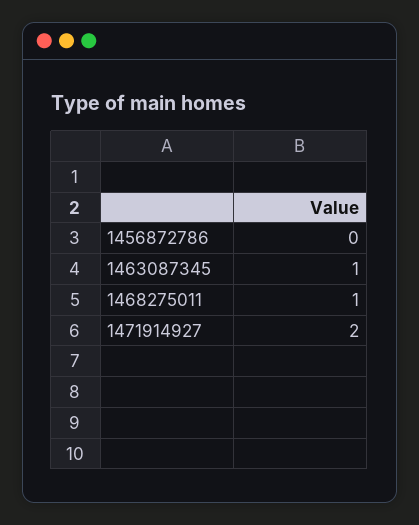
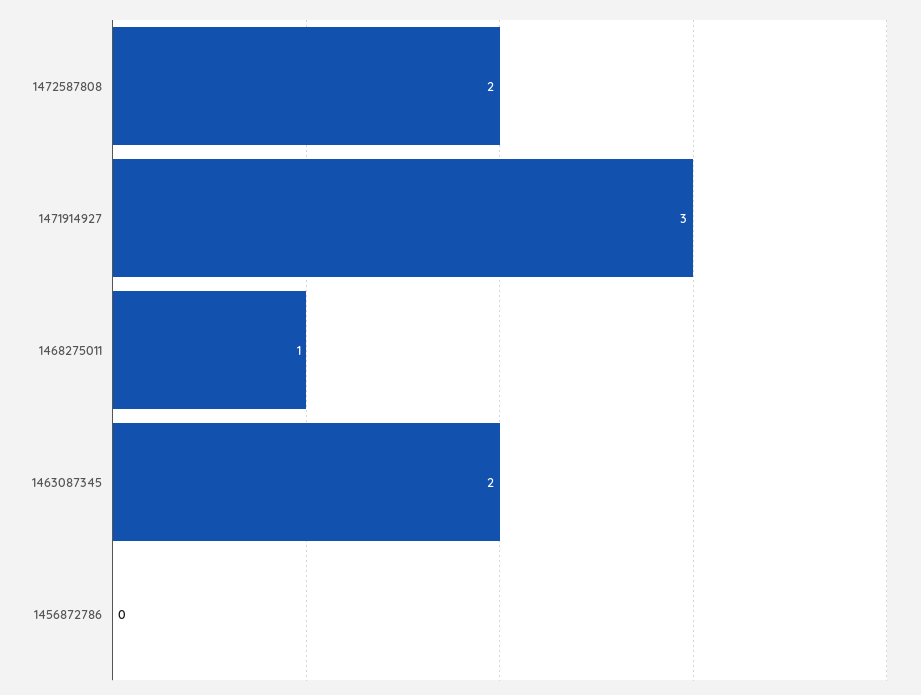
1463087345: 1 -> 2
1471914927: 2 -> 3
1472587808: none -> 2

